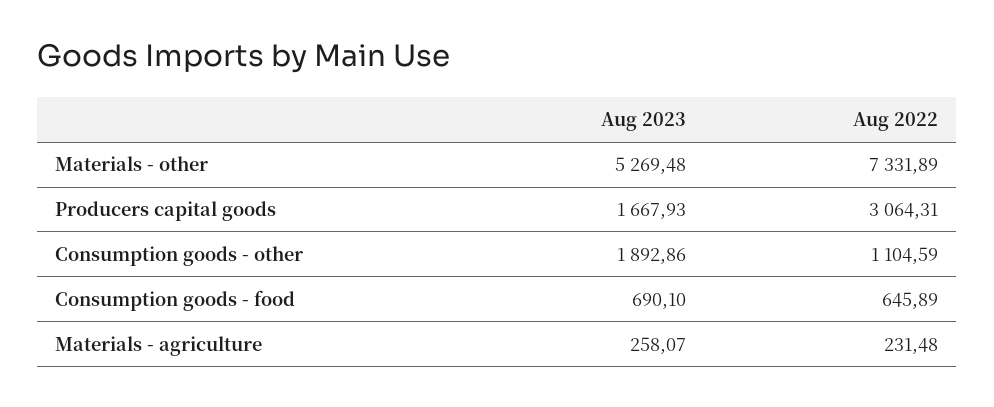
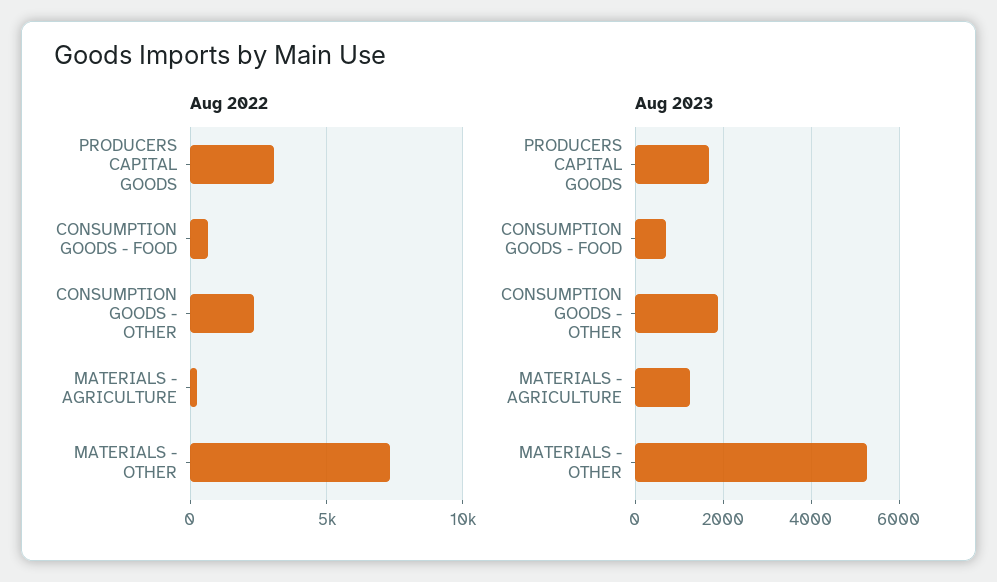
Aug 2022, Consumption goods - other: 1104.59 -> 2500
Aug 2023, Materials - agriculture: 258.07 -> 1200

